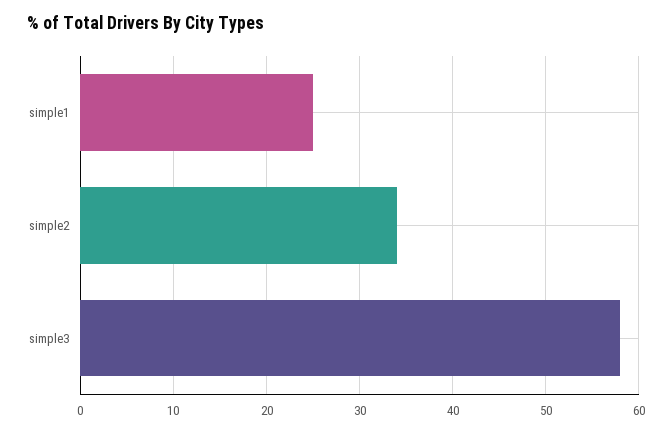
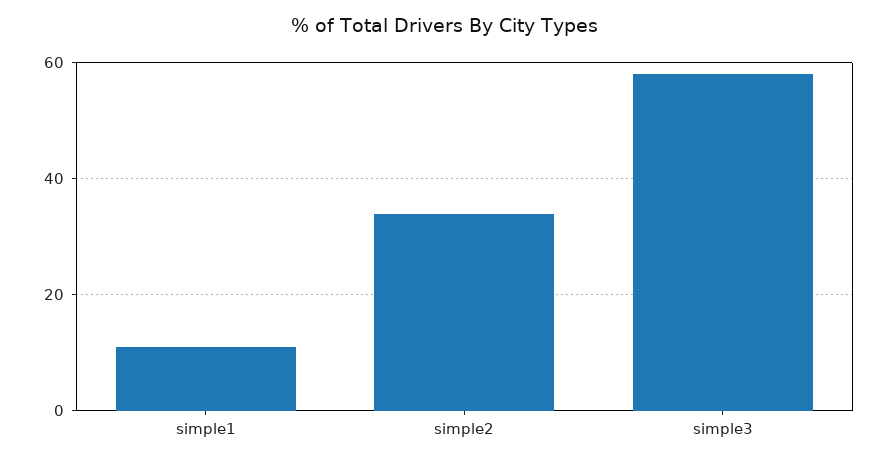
simple1: 25 -> 10

